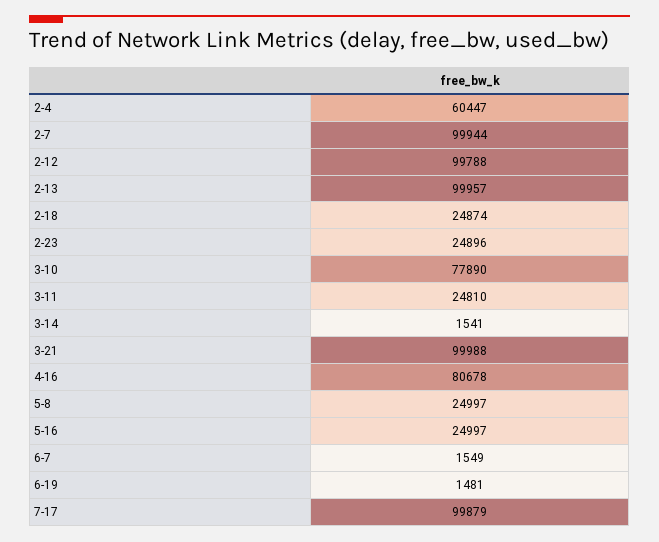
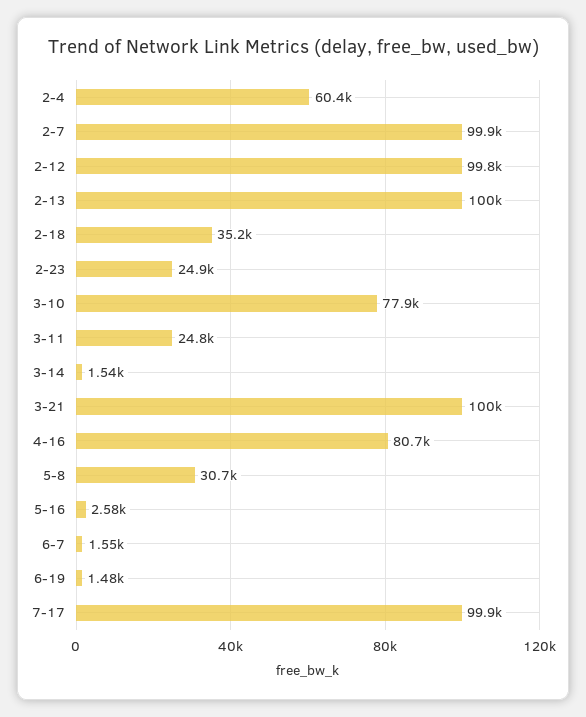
2-18: 24874 -> 35200
5-8: 24997 -> 30700
5-16: 24997 -> 2580

